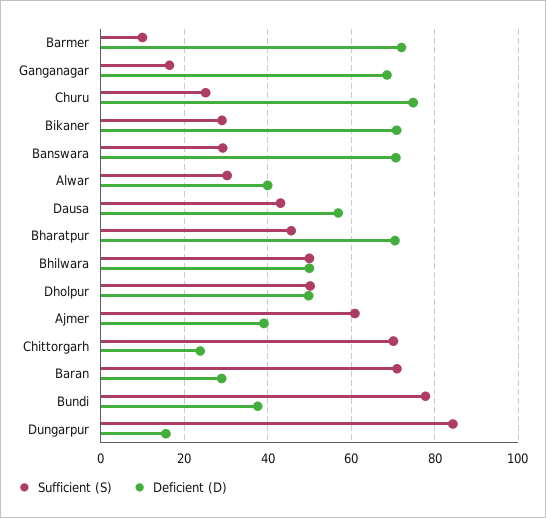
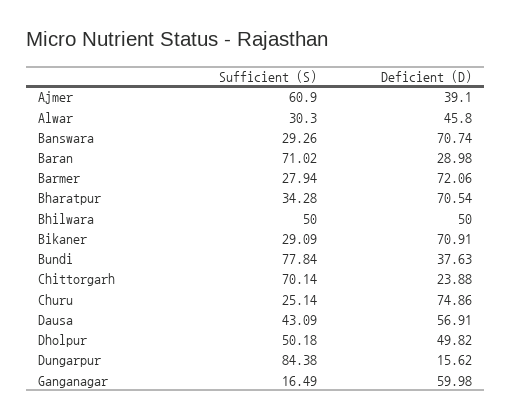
Sufficient (S), Barmer: 10 -> 27.94
Deficient (D), Ganganagar: 68 -> 59.98
Deficient (D), Alwar: 40 -> 45.8
Sufficient (S), Bharatpur: 46 -> 34.28

